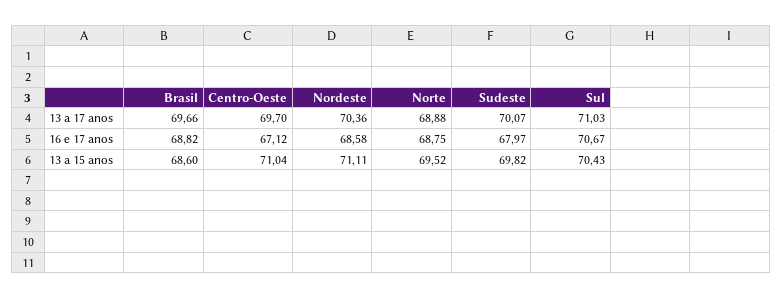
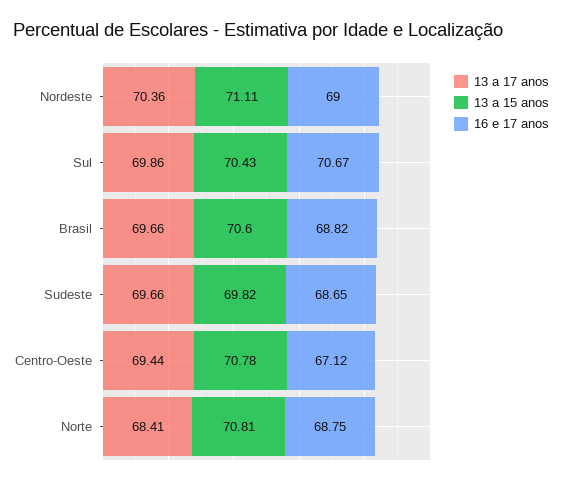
13 a 17 anos, Centro-Oeste: 69.7 -> 69.44
13 a 17 anos, Norte: 68.88 -> 68.41
13 a 17 anos, Sudeste: 70.07 -> 69.66
13 a 17 anos, Sul: 71.03 -> 69.86
16 e 17 anos, Nordeste: 68.58 -> 69
16 e 17 anos, Sudeste: 67.97 -> 68.65
13 a 15 anos, Brasil: 68.6 -> 70.6
13 a 15 anos, Centro-Oeste: 71.04 -> 70.78
13 a 15 anos, Norte: 69.52 -> 70.81

